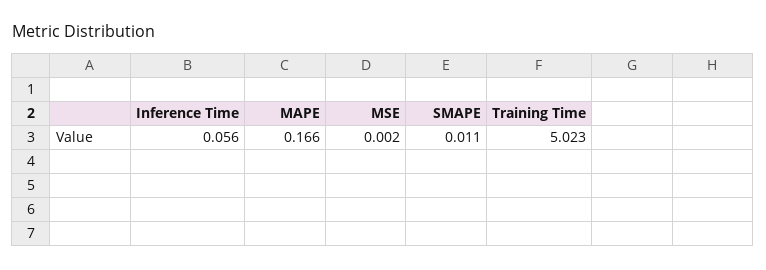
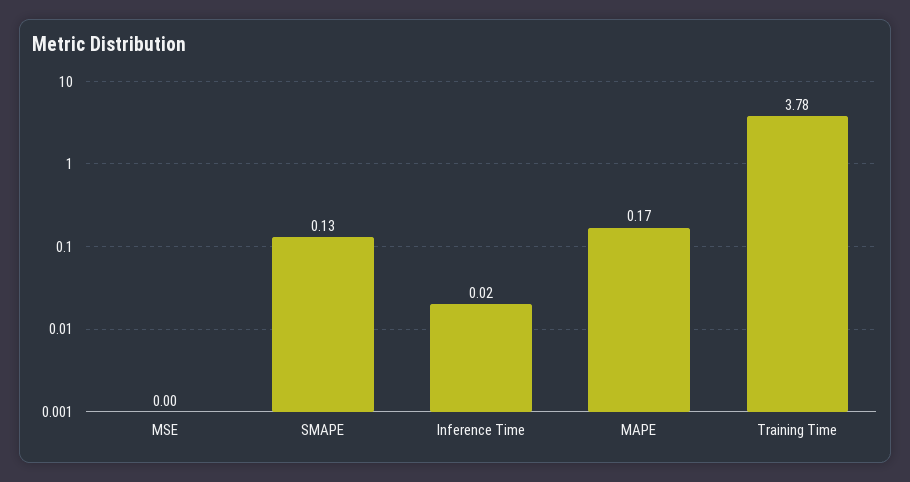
Inference Time: 0.056 -> 0.02
SMAPE: 0.011 -> 0.13
Training Time: 5.023 -> 3.78

